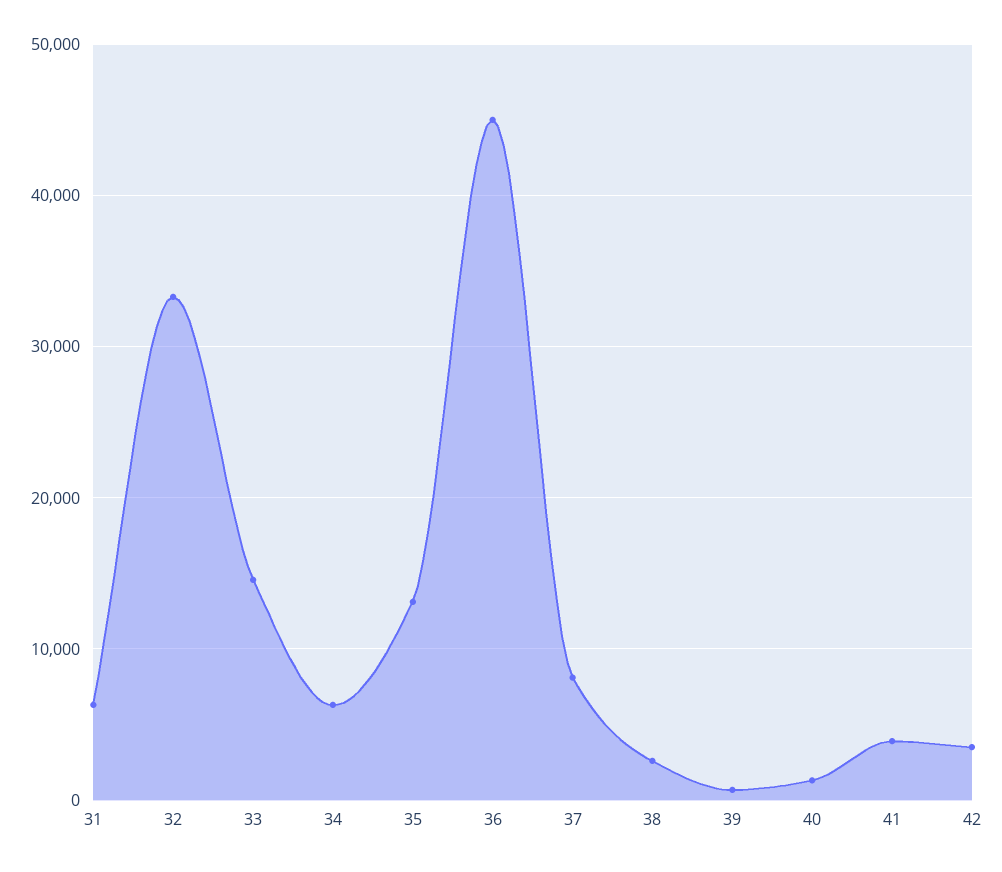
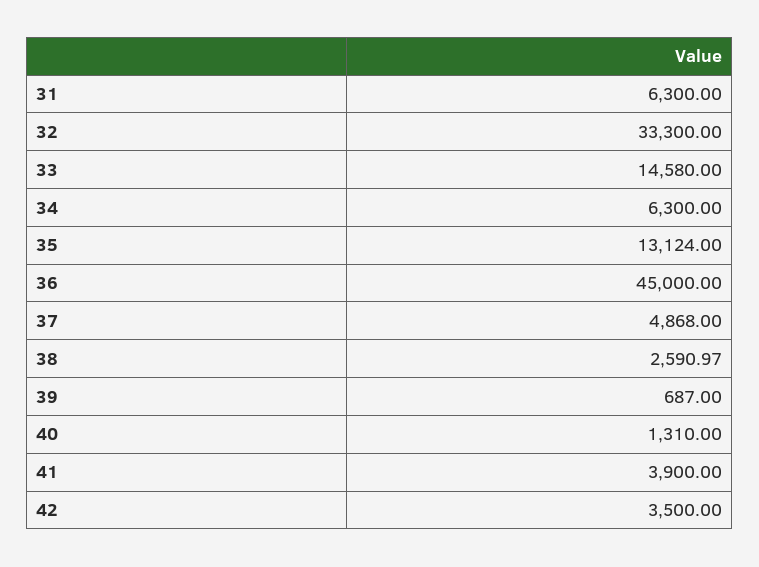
37: 8000 -> 4868

